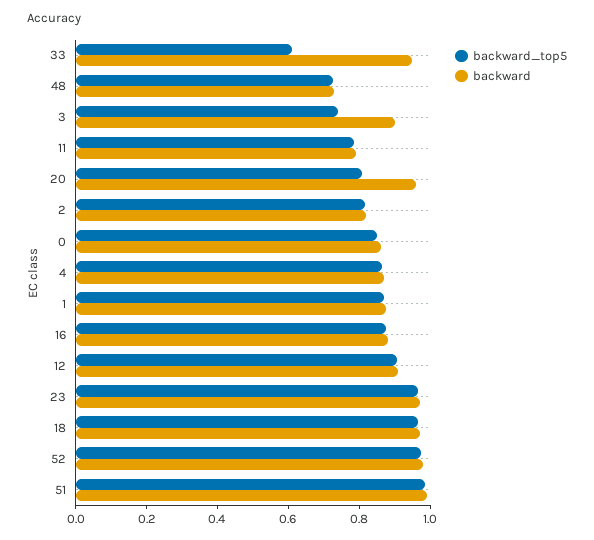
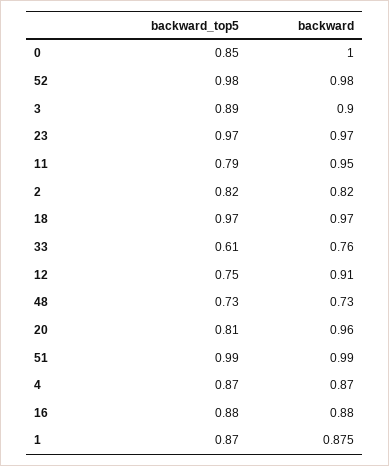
backward, 33: 0.95 -> 0.76
backward_top5, 3: 0.75 -> 0.89
backward, 11: 0.8 -> 0.95
backward, 0: 0.85 -> 1
backward_top5, 12: 0.9 -> 0.75

